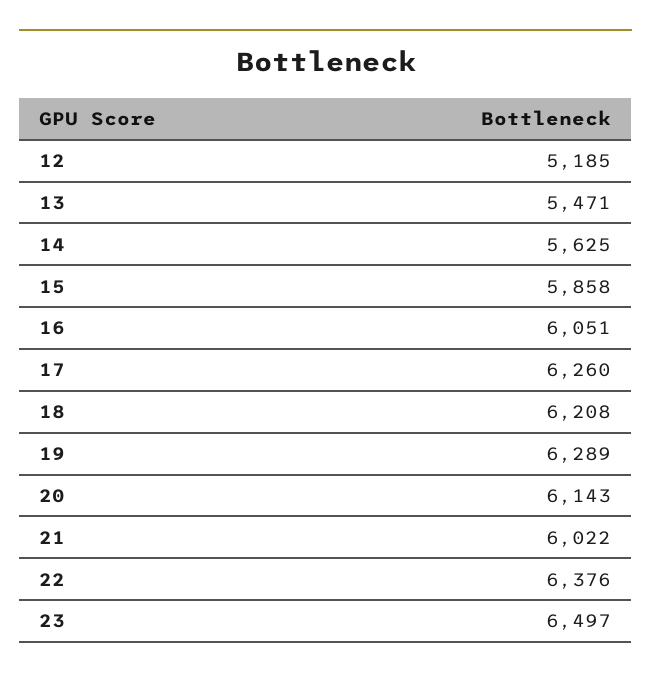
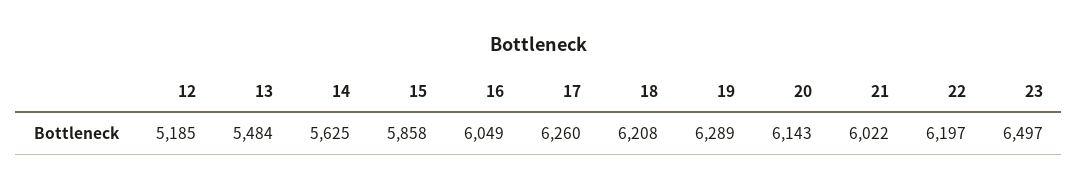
13: 5471 -> 5484
16: 6051 -> 6049
22: 6376 -> 6197

